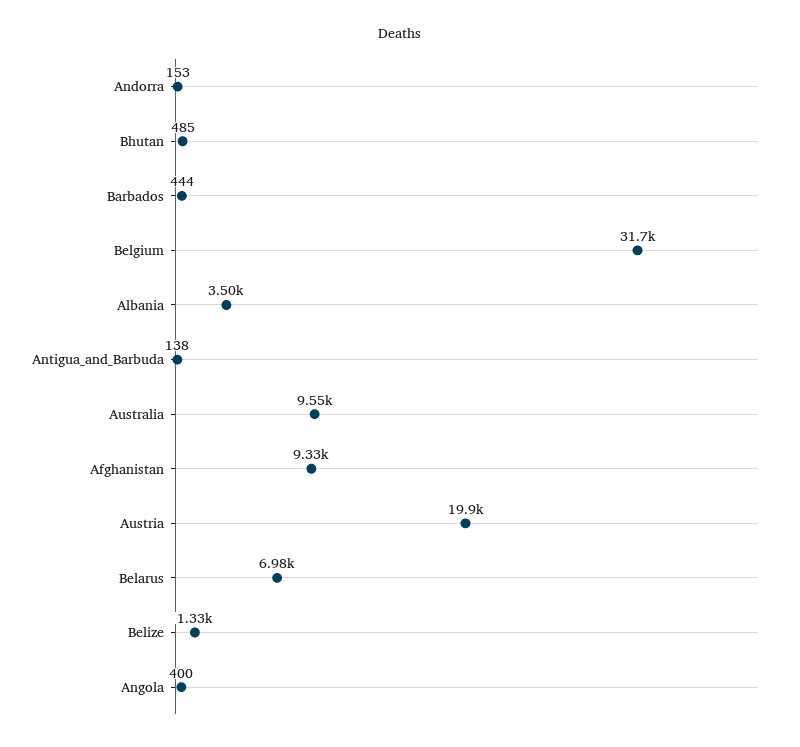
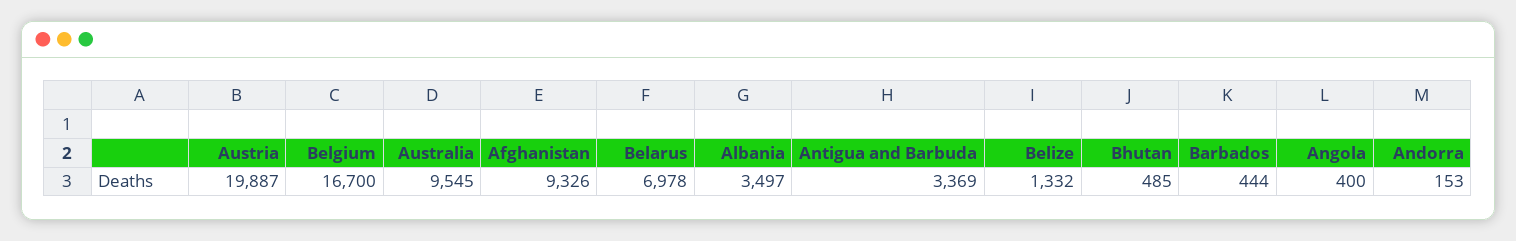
Belgium: 31700 -> 16700
Antigua_and_Barbuda: 138 -> 3369

